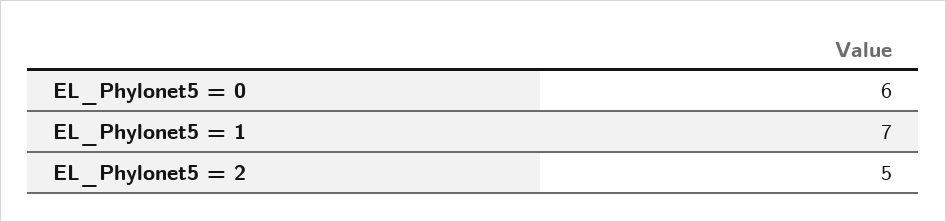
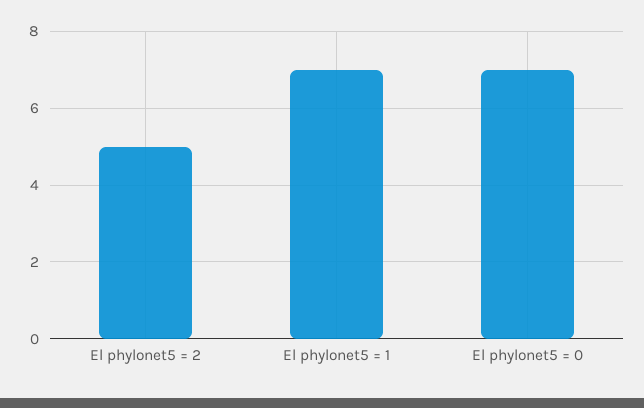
EL_Phylonet5 = 0: 6 -> 7

